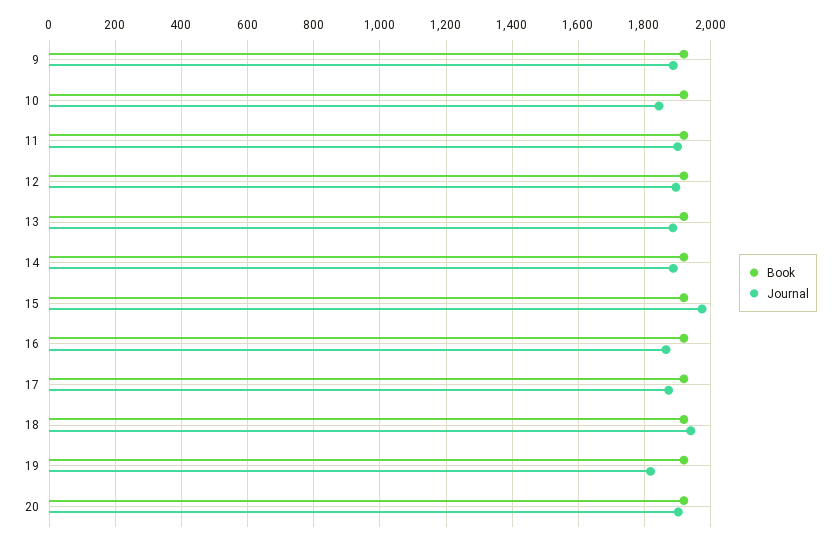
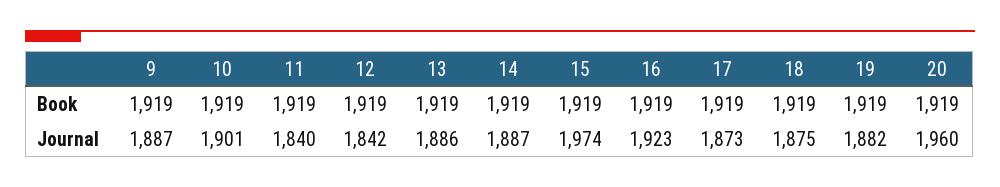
Journal, 10: 1840 -> 1901
Journal, 11: 1900 -> 1840
Journal, 12: 1900 -> 1842
Journal, 16: 1860 -> 1923
Journal, 18: 1940 -> 1875
Journal, 19: 1820 -> 1882
Journal, 20: 1900 -> 1960

